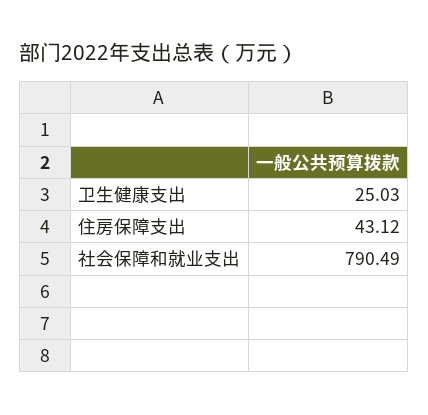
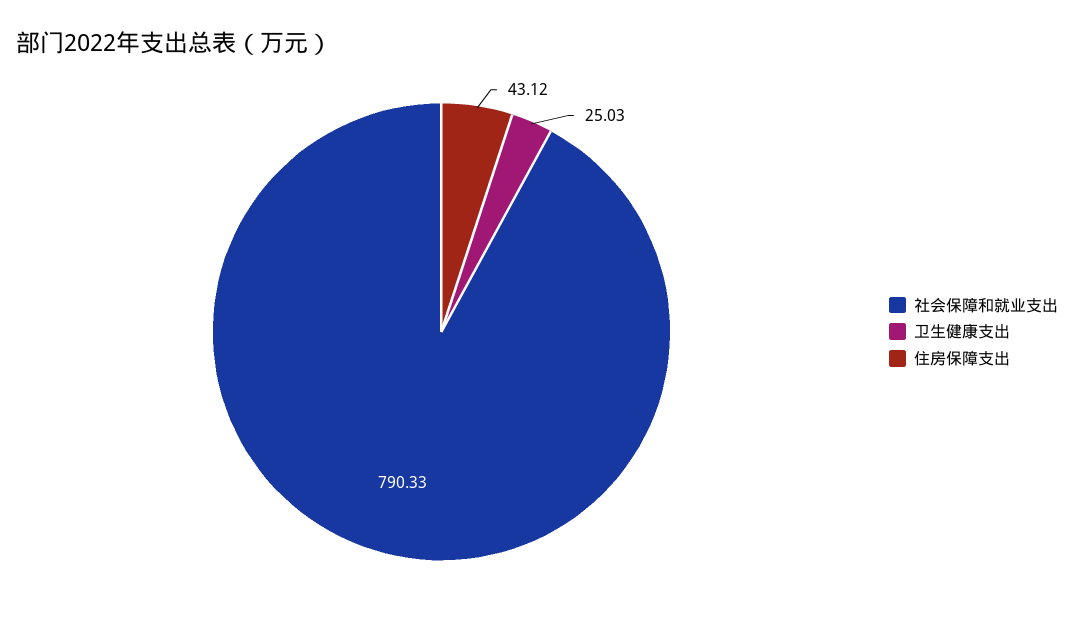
社会保障和就业支出: 790.49 -> 790.33

